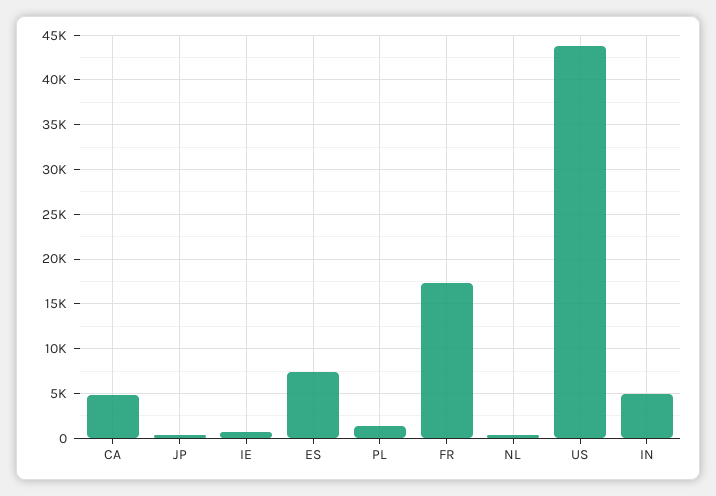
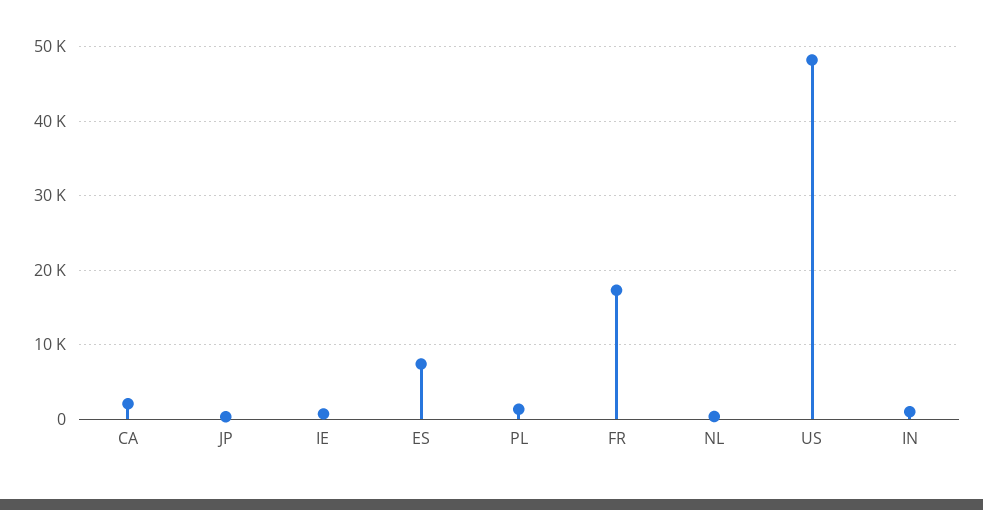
CA: 5000 -> 2000
US: 44000 -> 48000
IN: 5000 -> 1000

